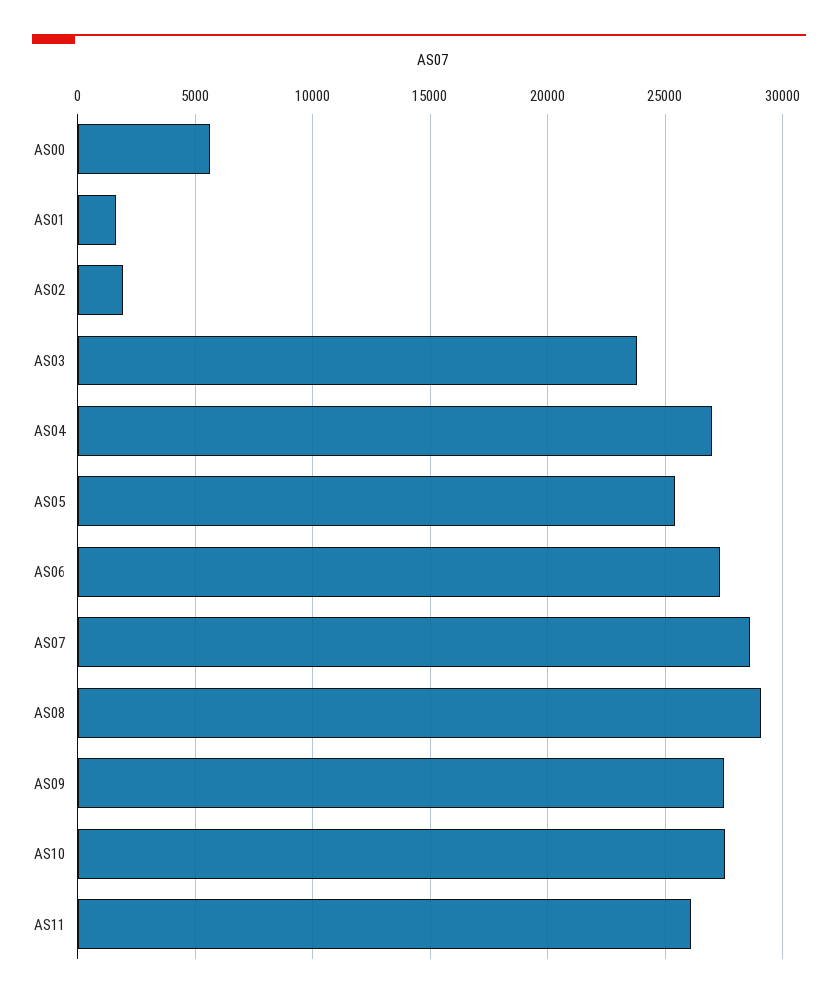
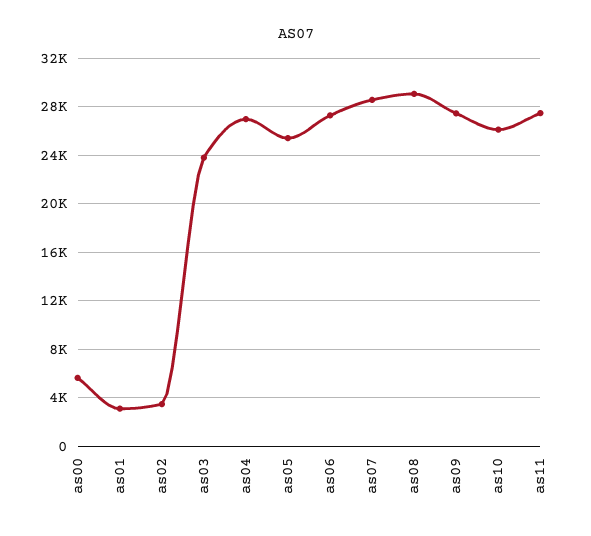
AS01: 1500 -> 3000
AS02: 2000 -> 3500
AS10: 27500 -> 26000
AS11: 26000 -> 27500

